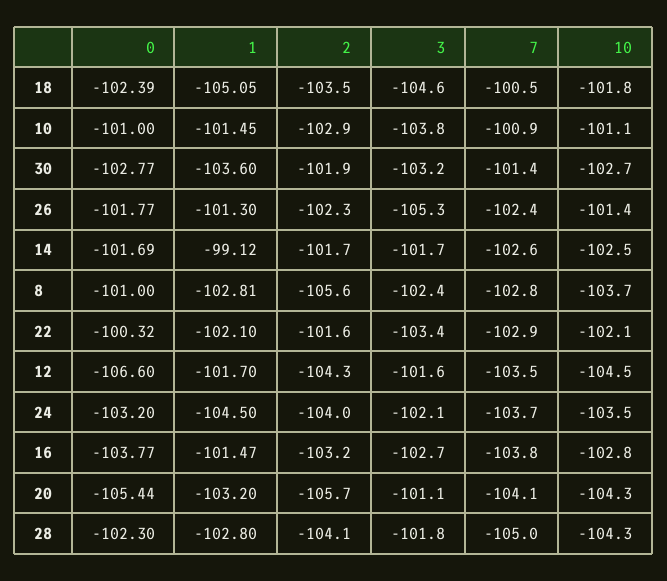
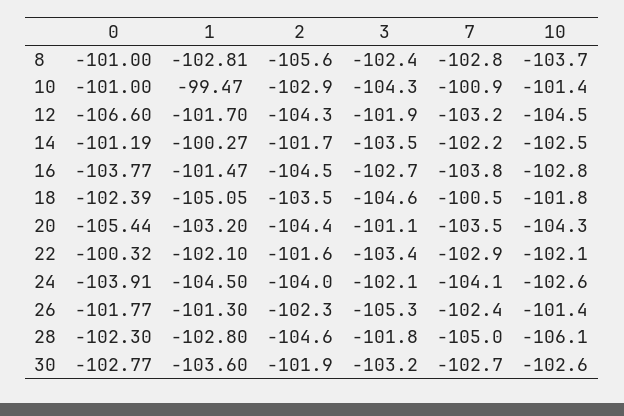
1, 10: -101.45 -> -99.47
3, 10: -103.8 -> -104.3
10, 10: -101.1 -> -101.4
7, 30: -101.4 -> -102.7
10, 30: -102.7 -> -102.6
0, 14: -101.69 -> -101.19
1, 14: -99.12 -> -100.27
3, 14: -101.7 -> -103.5
7, 14: -102.6 -> -102.2
3, 12: -101.6 -> -101.9
7, 12: -103.5 -> -103.2
0, 24: -103.2 -> -103.91
7, 24: -103.7 -> -104.1
10, 24: -103.5 -> -102.6
2, 16: -103.2 -> -104.5
2, 20: -105.7 -> -104.4
7, 20: -104.1 -> -103.5
2, 28: -104.1 -> -104.6
10, 28: -104.3 -> -106.1

